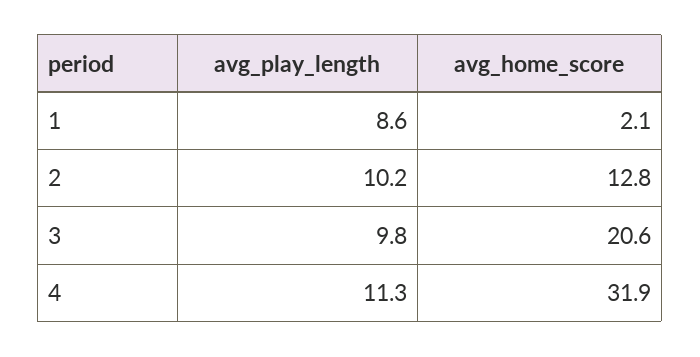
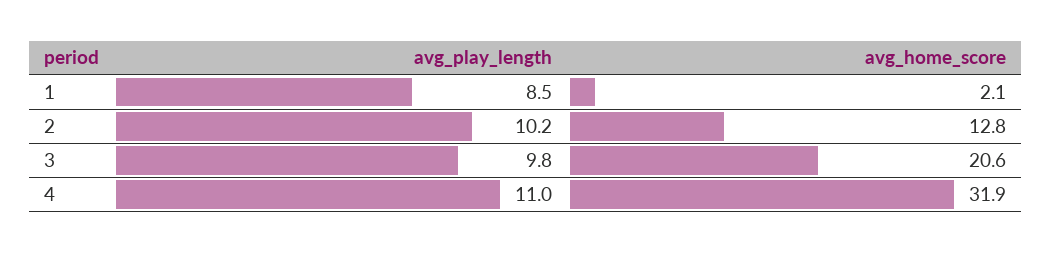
avg_play_length, 1: 8.6 -> 8.5
avg_play_length, 4: 11.3 -> 11

